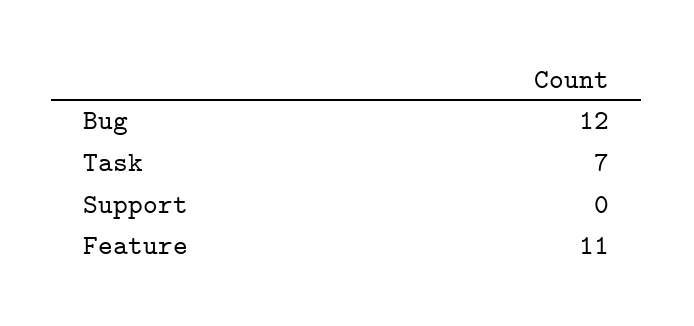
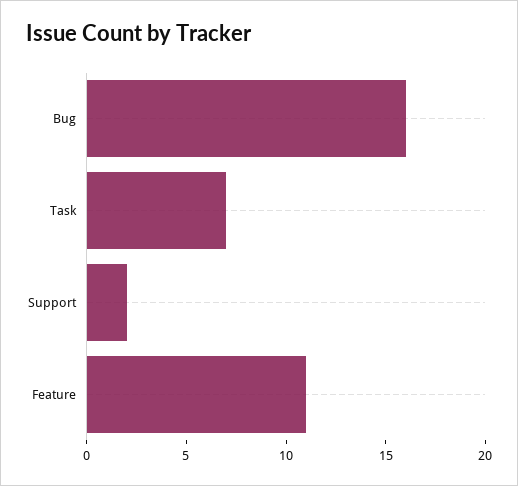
Bug: 12 -> 16
Support: 0 -> 2

